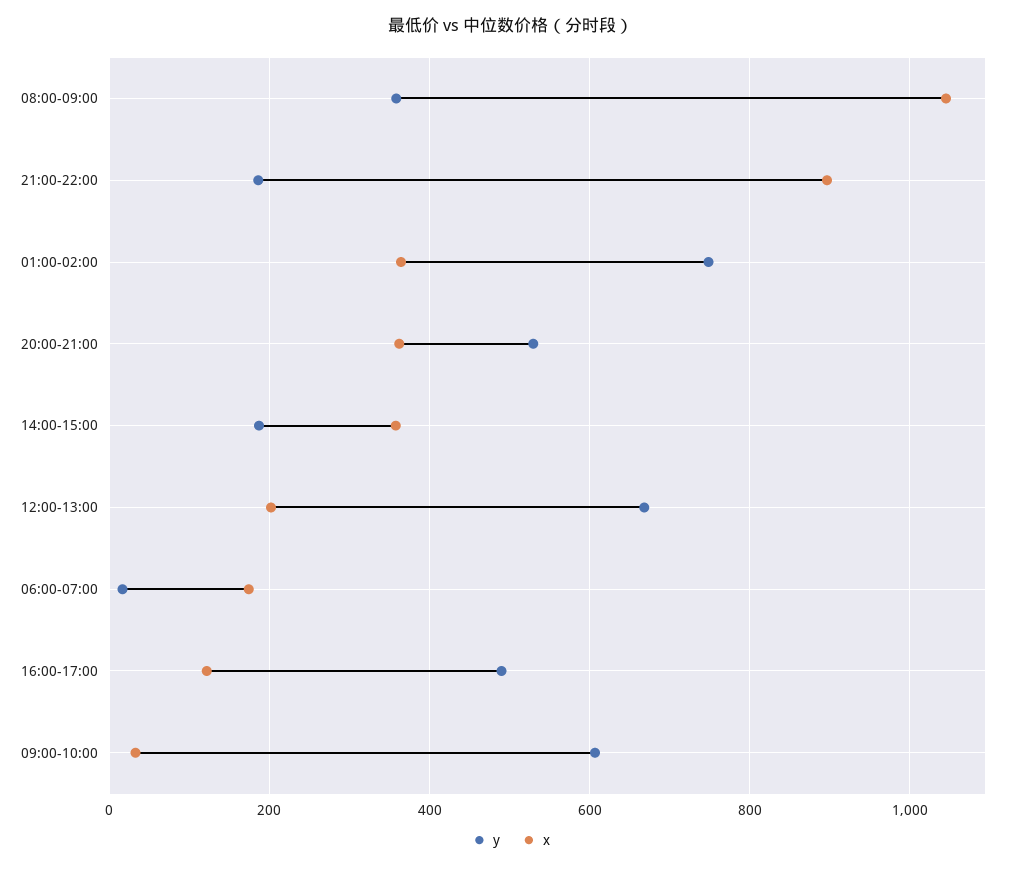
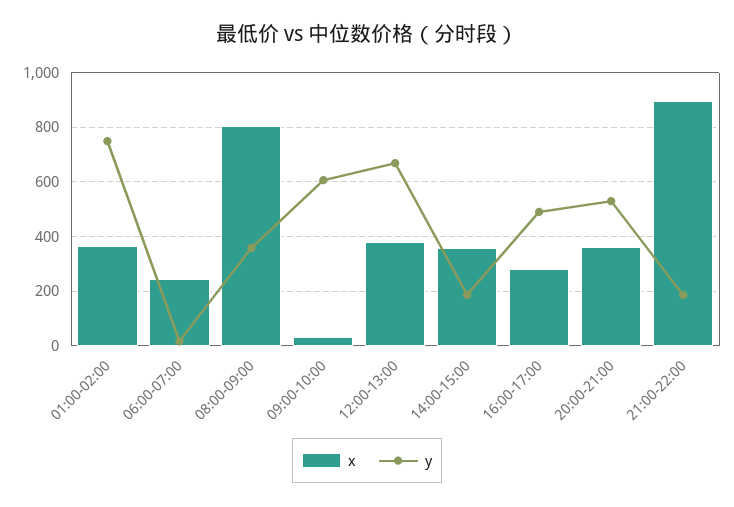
x, 08:00-09:00: 1040 -> 800
x, 12:00-13:00: 200 -> 375
x, 06:00-07:00: 180 -> 250
x, 16:00-17:00: 120 -> 275

